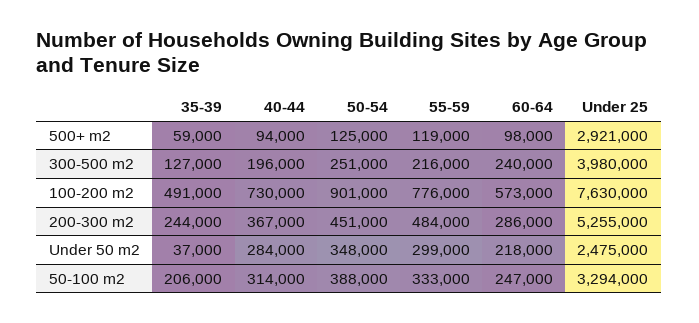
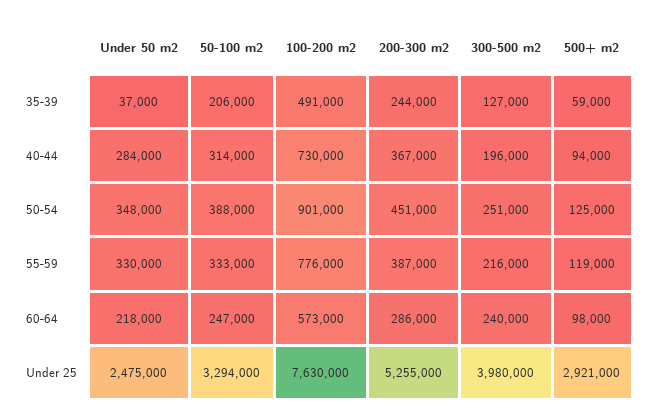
55-59, 200-300 m2: 484000 -> 387000
55-59, Under 50 m2: 299000 -> 330000

